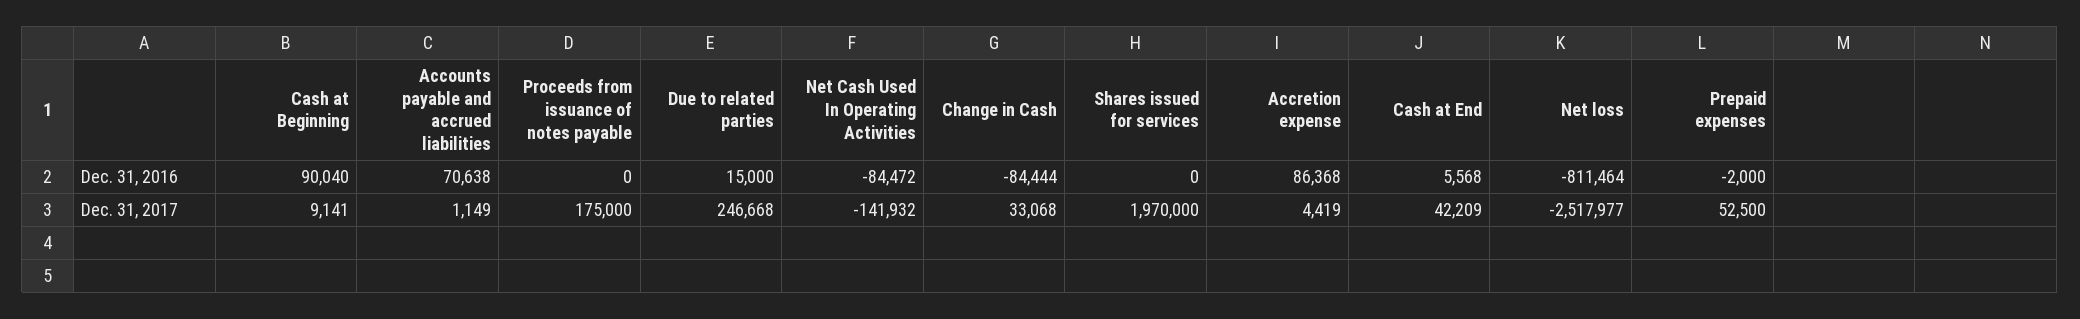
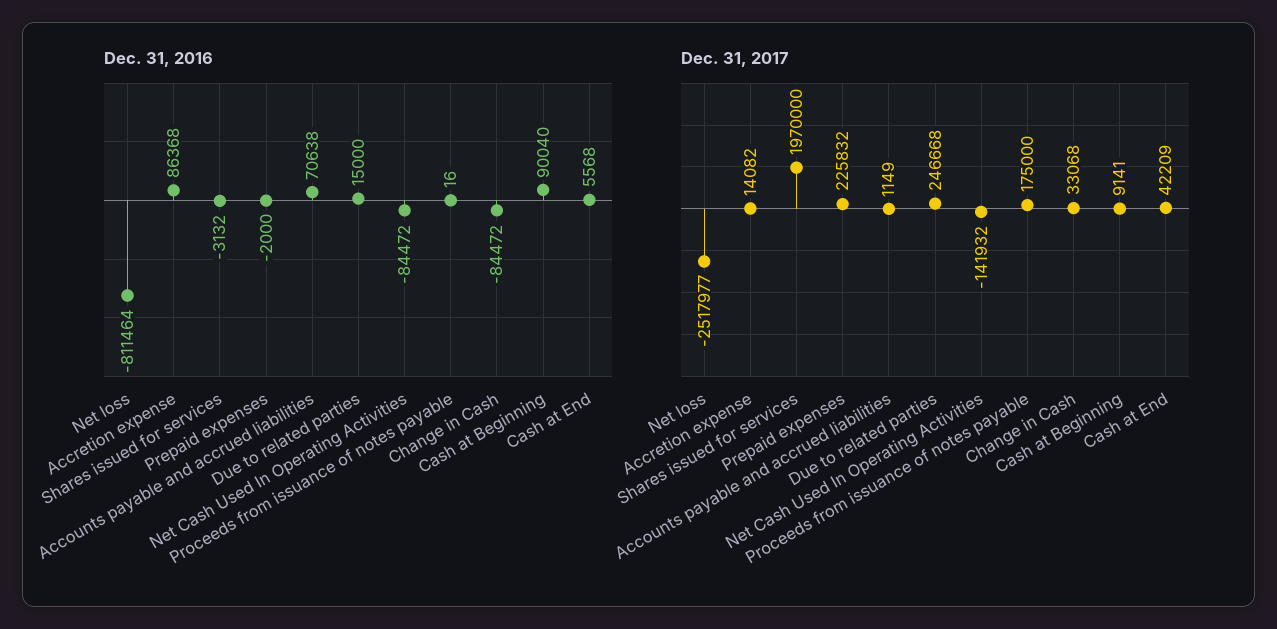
Dec. 31, 2016, Proceeds from issuance of notes payable: 0 -> 16
Dec. 31, 2016, Change in Cash: -84444 -> -84472
Dec. 31, 2016, Shares issued for services: 0 -> -3132
Dec. 31, 2017, Accretion expense: 4419 -> 14082
Dec. 31, 2017, Prepaid expenses: 52500 -> 225832

